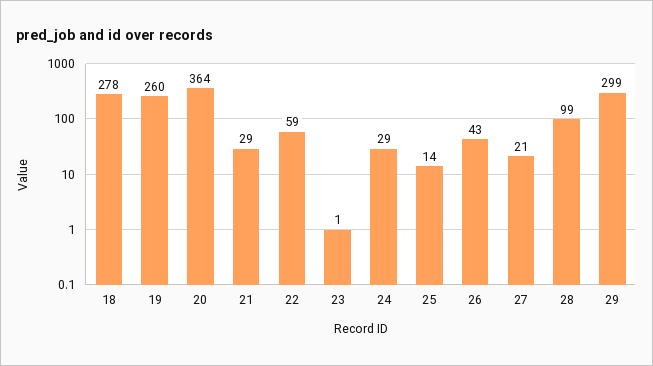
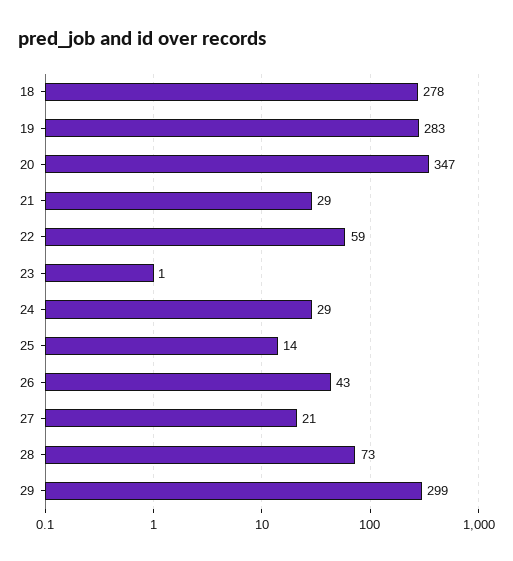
19: 260 -> 283
20: 364 -> 347
28: 99 -> 73

